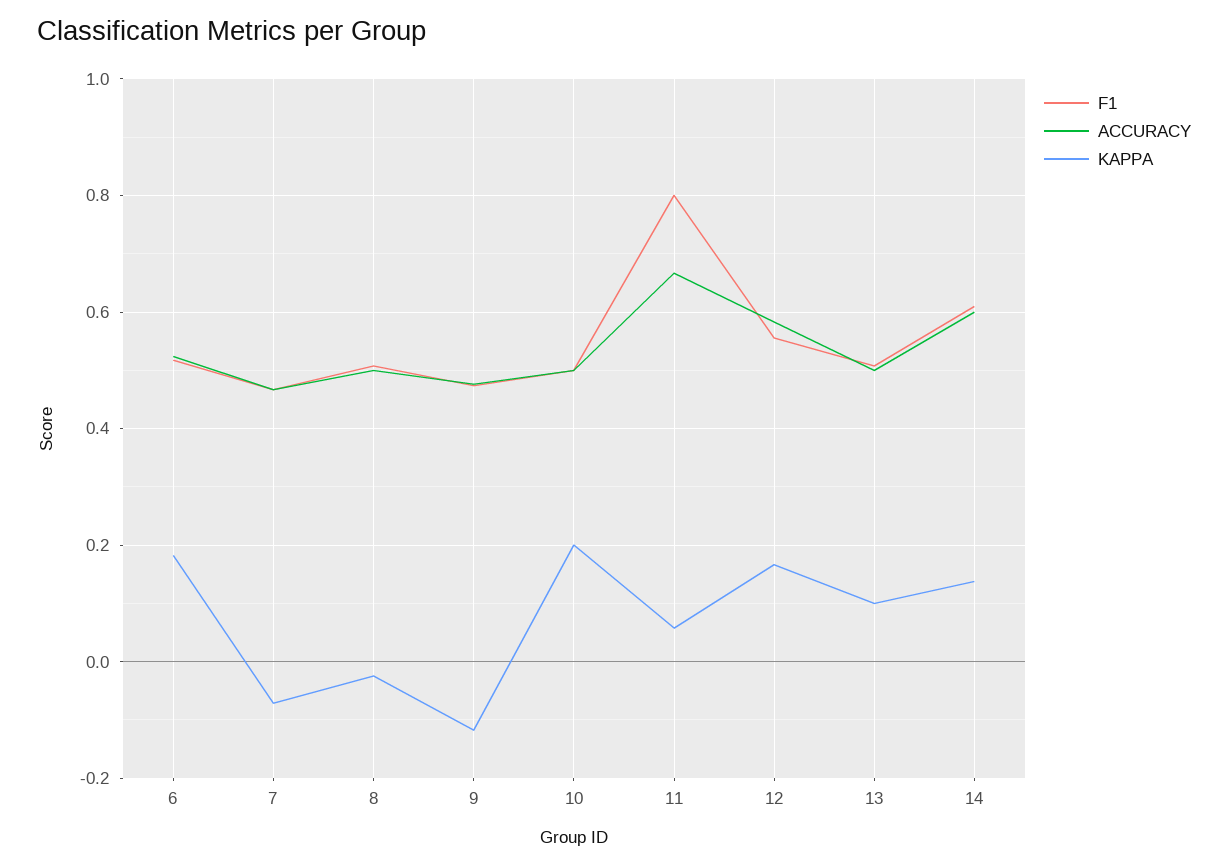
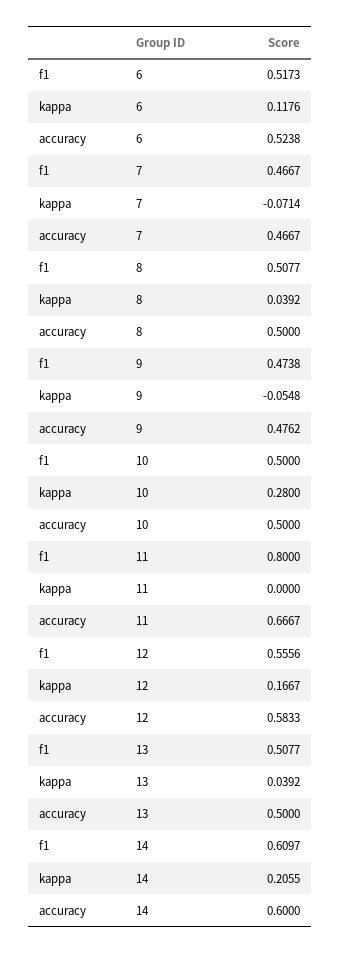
KAPPA, 6: 0.18 -> 0.1176
KAPPA, 8: -0.02 -> 0.0392
KAPPA, 9: -0.12 -> -0.0548
KAPPA, 10: 0.2 -> 0.28
KAPPA, 11: 0.06 -> 0
KAPPA, 13: 0.1 -> 0.0392
KAPPA, 14: 0.14 -> 0.2055

